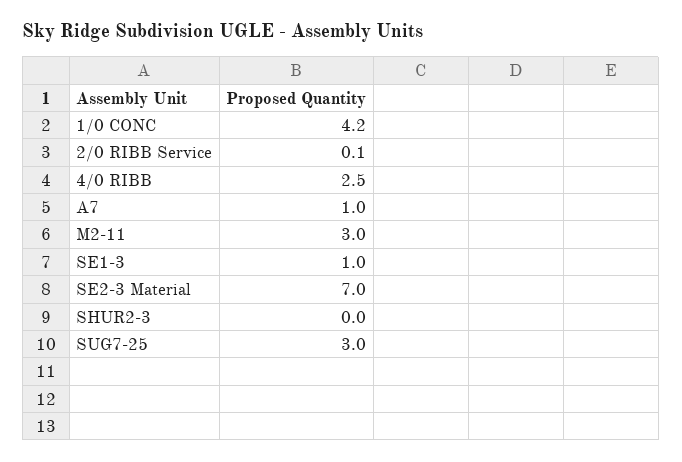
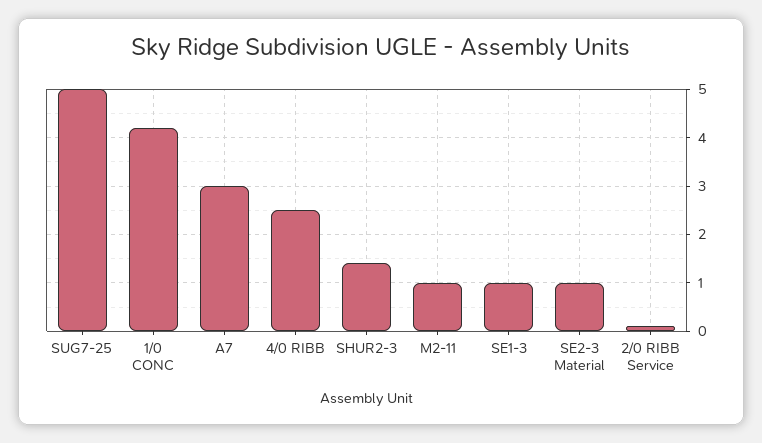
A7: 1 -> 3
M2-11: 3 -> 1
SE2-3 Material: 7 -> 1
SHUR2-3: 0 -> 1.5
SUG7-25: 3 -> 5

